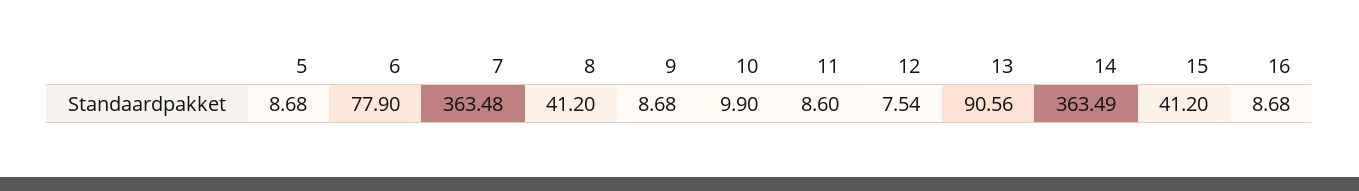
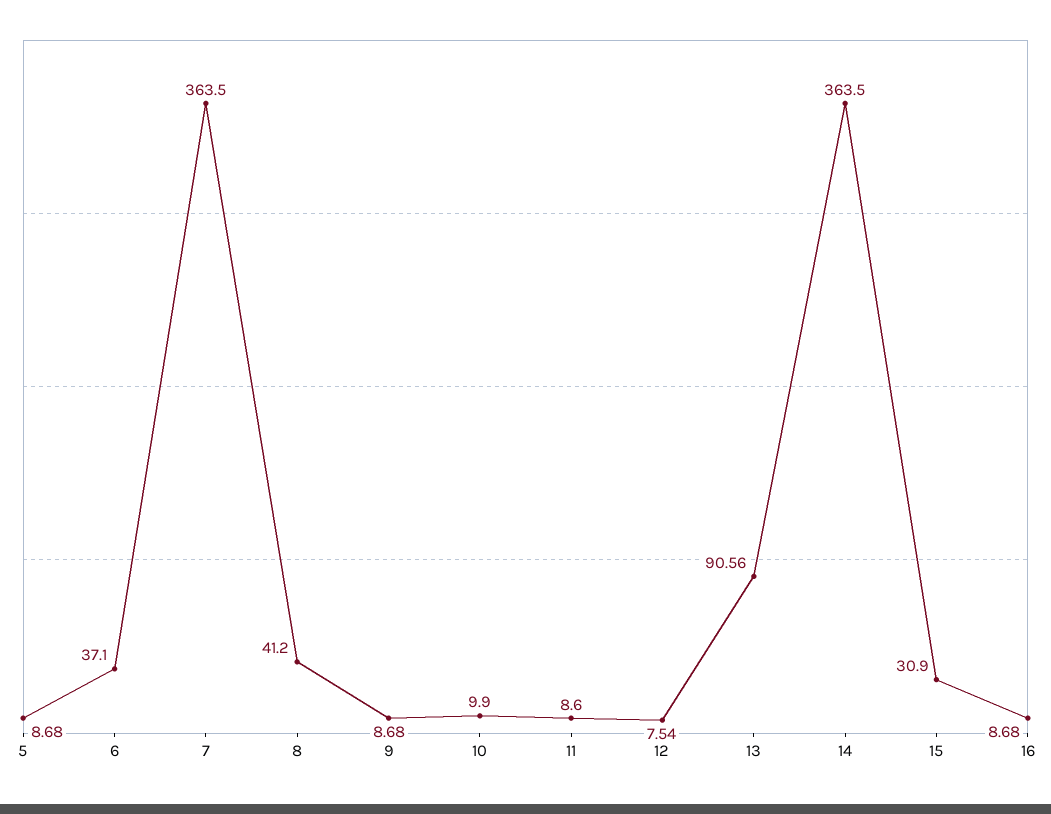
6: 77.9 -> 37.1
7: 363.48 -> 363.5
14: 363.49 -> 363.5
15: 41.2 -> 30.9

